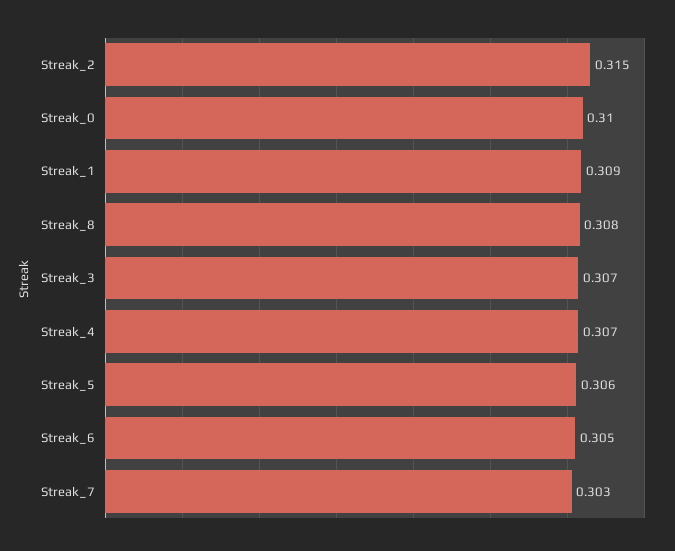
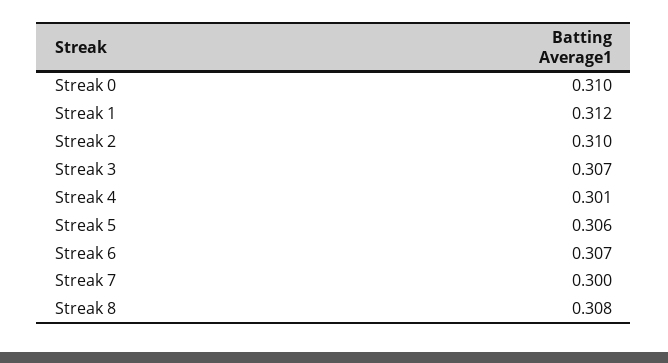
Streak_2: 0.315 -> 0.31
Streak_1: 0.309 -> 0.312
Streak_4: 0.307 -> 0.301
Streak_6: 0.305 -> 0.307
Streak_7: 0.303 -> 0.3

